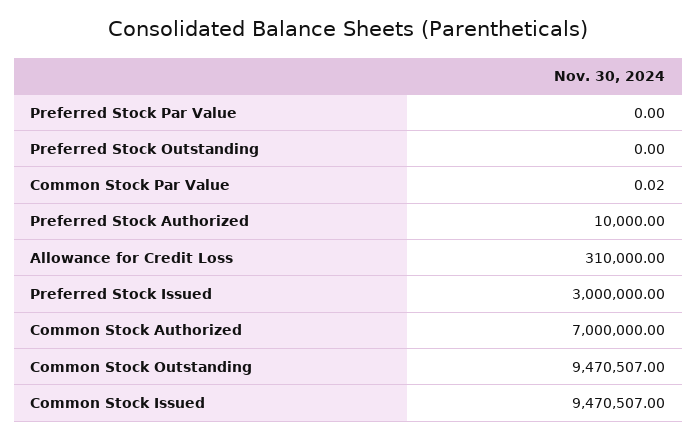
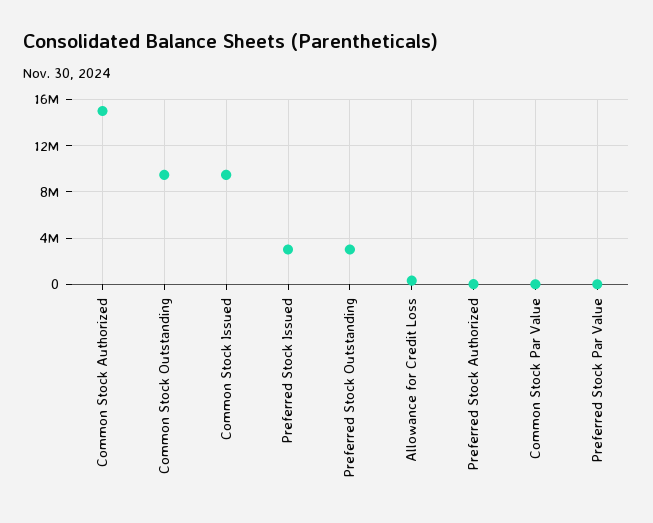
Preferred Stock Outstanding: 0 -> 3000000
Common Stock Authorized: 7000000 -> 15000000

